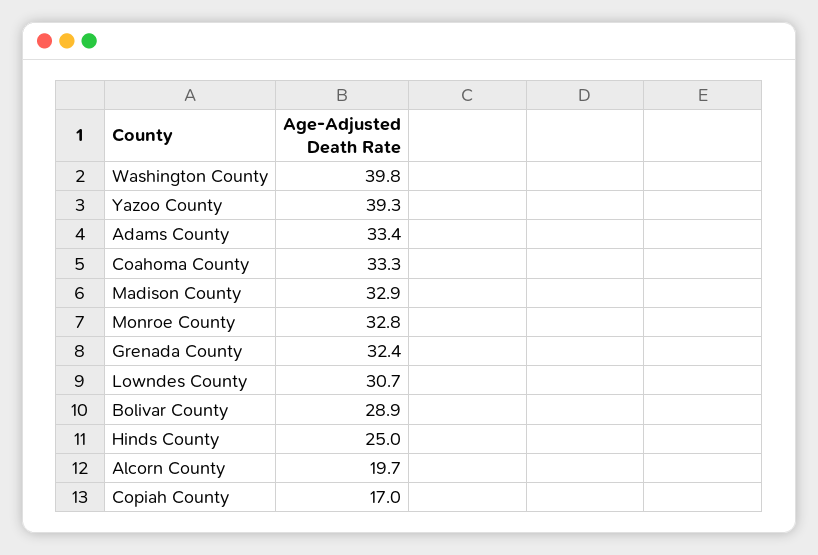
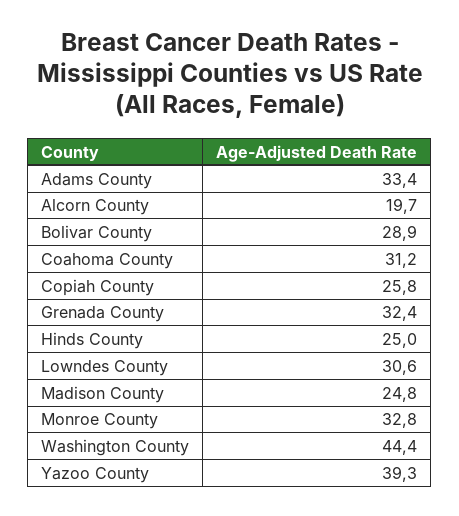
Washington County: 39.8 -> 44.4
Coahoma County: 33.3 -> 31.2
Madison County: 32.9 -> 24.8
Lowndes County: 30.7 -> 30.6
Copiah County: 17 -> 25.8

